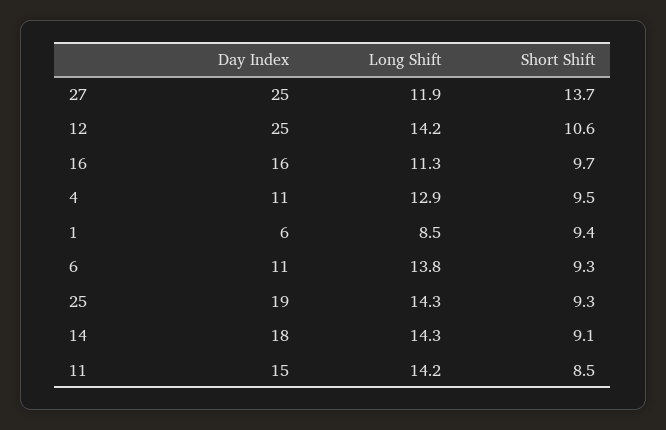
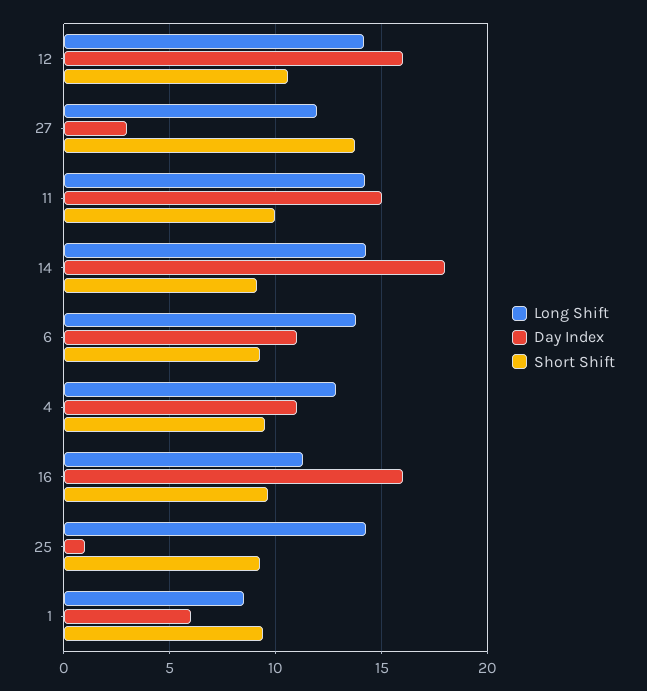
Day Index, 27: 25 -> 3
Day Index, 12: 25 -> 16
Day Index, 25: 19 -> 1
Short Shift, 11: 8.5 -> 10

